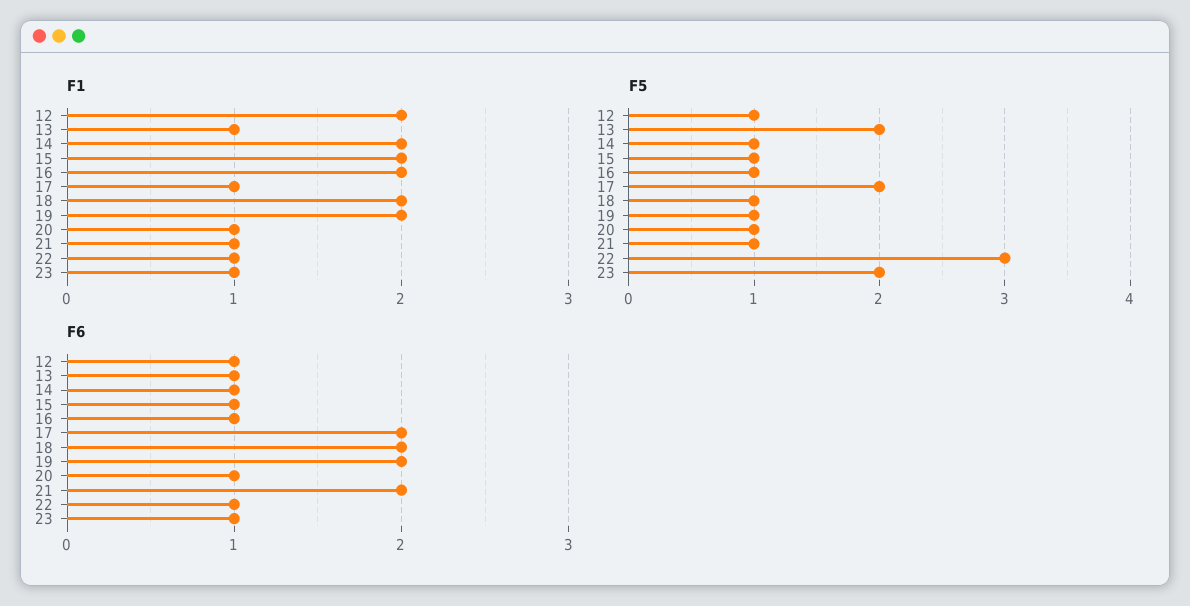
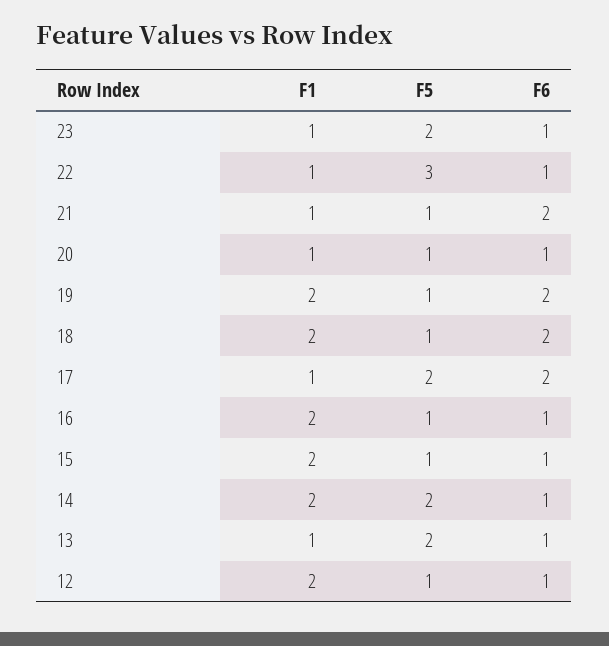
F5, 14: 1 -> 2

